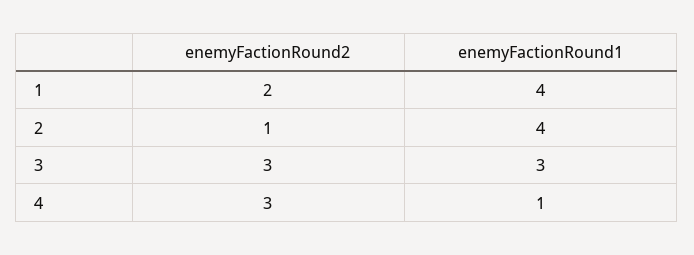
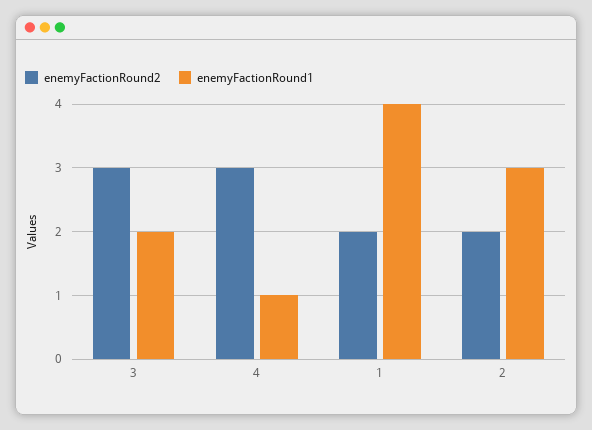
enemyFactionRound2, 2: 1 -> 2
enemyFactionRound1, 2: 4 -> 3
enemyFactionRound1, 3: 3 -> 2

